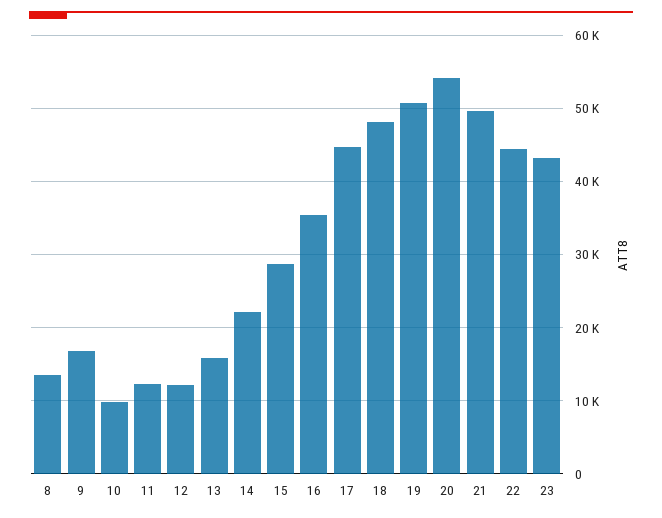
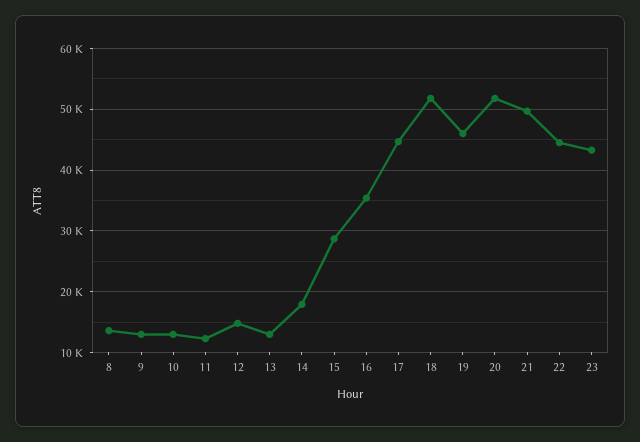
9: 17000 -> 13000
10: 10000 -> 13000
12: 12000 -> 15000
13: 16000 -> 13000
14: 22000 -> 18000
18: 48000 -> 52000
19: 51000 -> 46000
20: 54000 -> 52000

